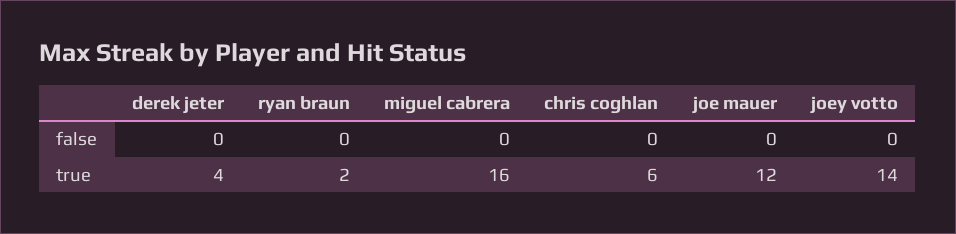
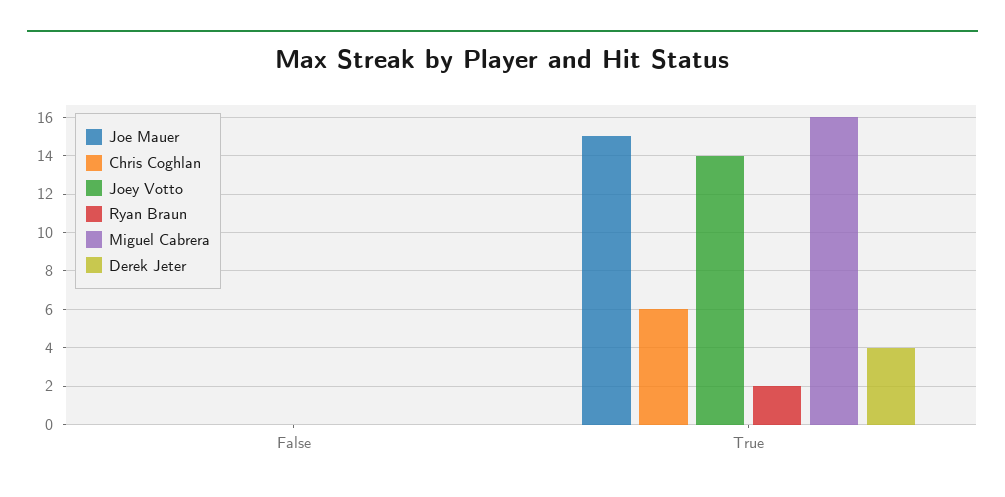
joe mauer, true: 12 -> 15

